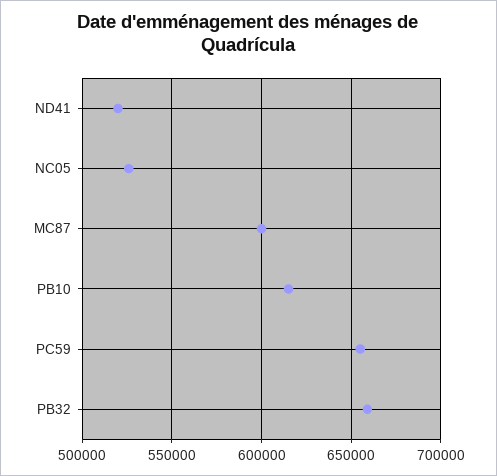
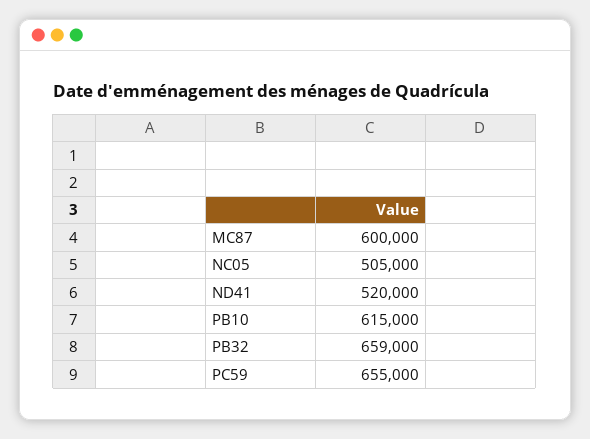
NC05: 525000 -> 505000

